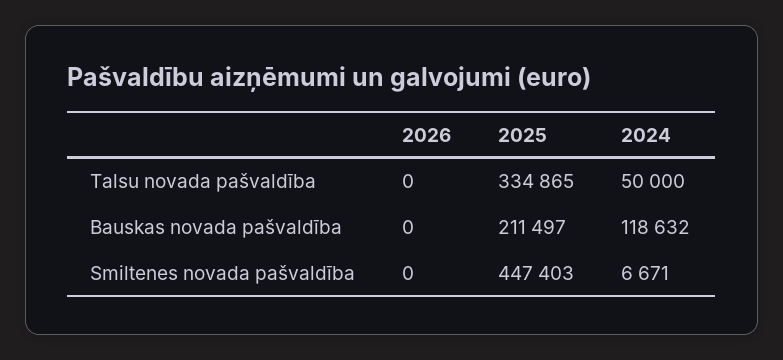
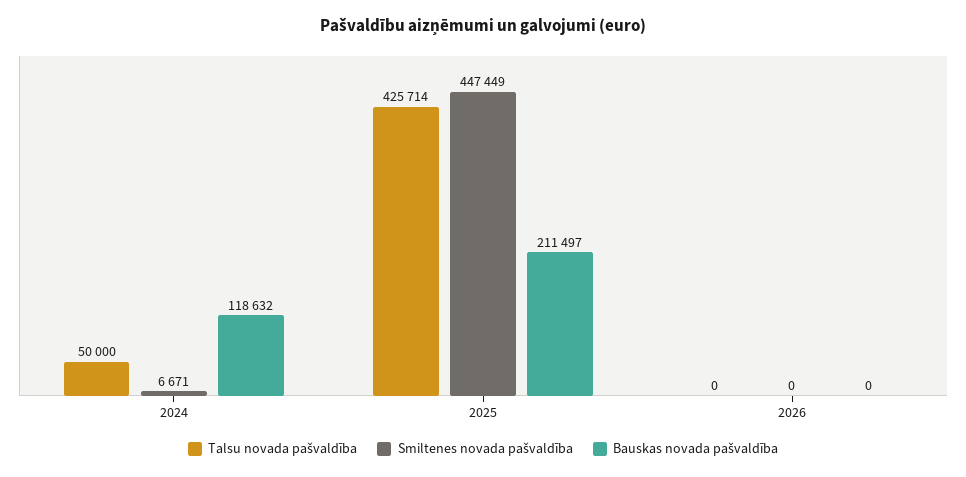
Talsu novada pašvaldība, 2025: 334865 -> 425714
Smiltenes novada pašvaldība, 2025: 447403 -> 447449

